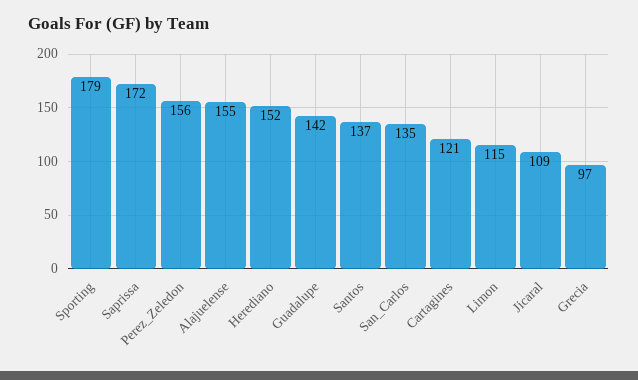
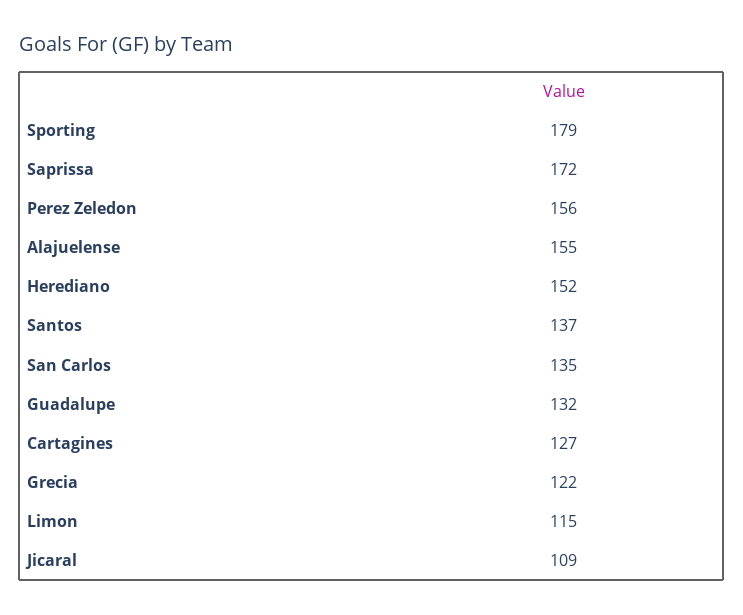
Guadalupe: 142 -> 132
Cartagines: 121 -> 127
Grecia: 97 -> 122

